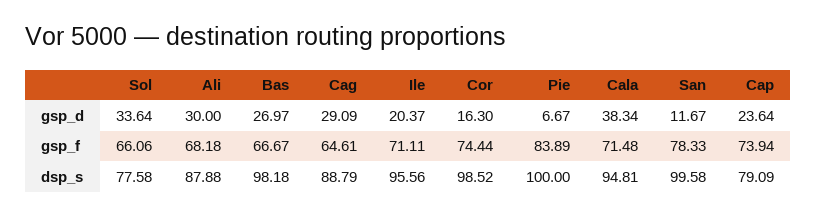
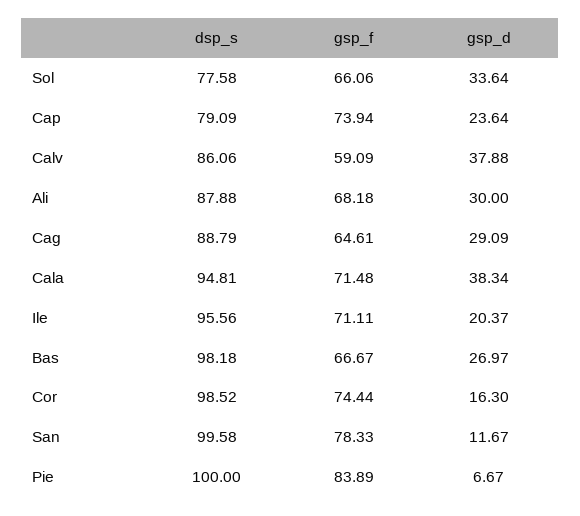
Calv, dsp_s: none -> 86.06
Calv, gsp_f: none -> 59.09
Calv, gsp_d: none -> 37.88

